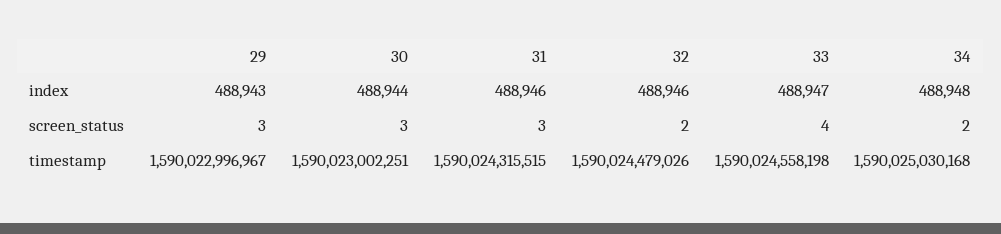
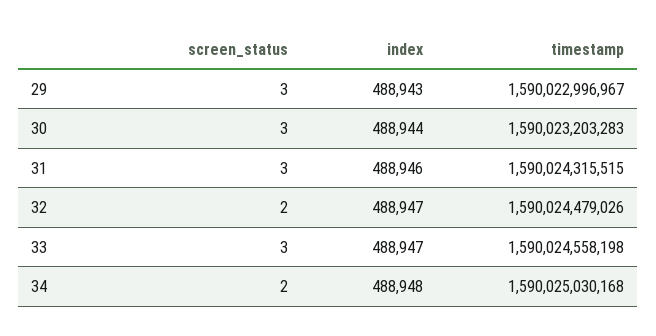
32, index: 488946 -> 488947
33, screen_status: 4 -> 3
30, timestamp: 1590023002251 -> 1590023203283

